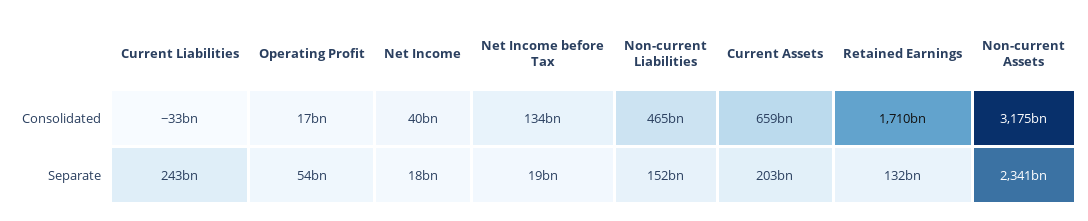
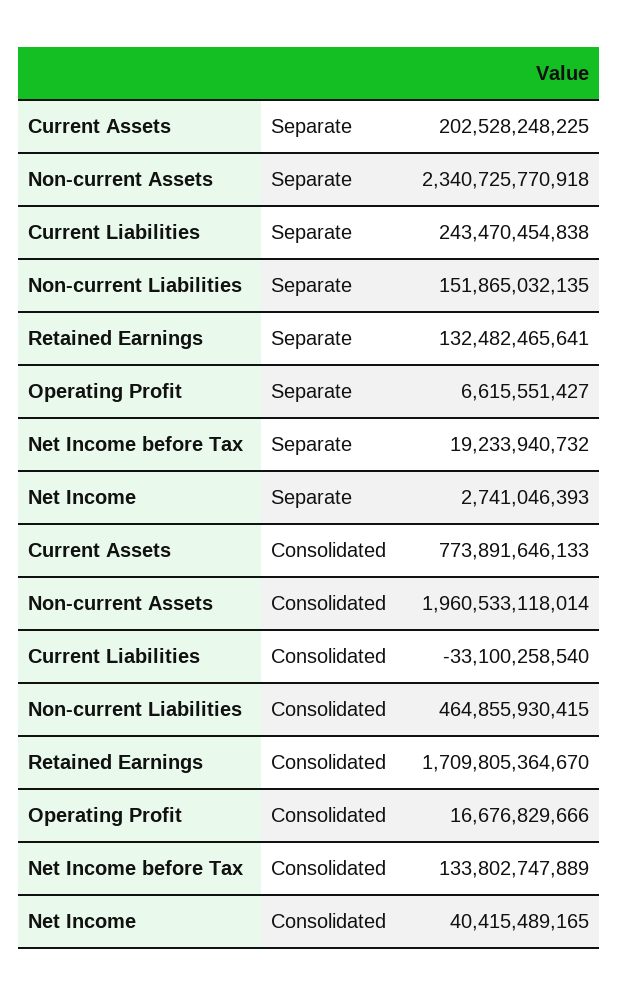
Current Assets, Consolidated: 659000000000 -> 773891646133
Non-current Assets, Consolidated: 3175000000000 -> 1960533118014
Operating Profit, Separate: 54000000000 -> 6615551427
Net Income, Separate: 18000000000 -> 2741046393

